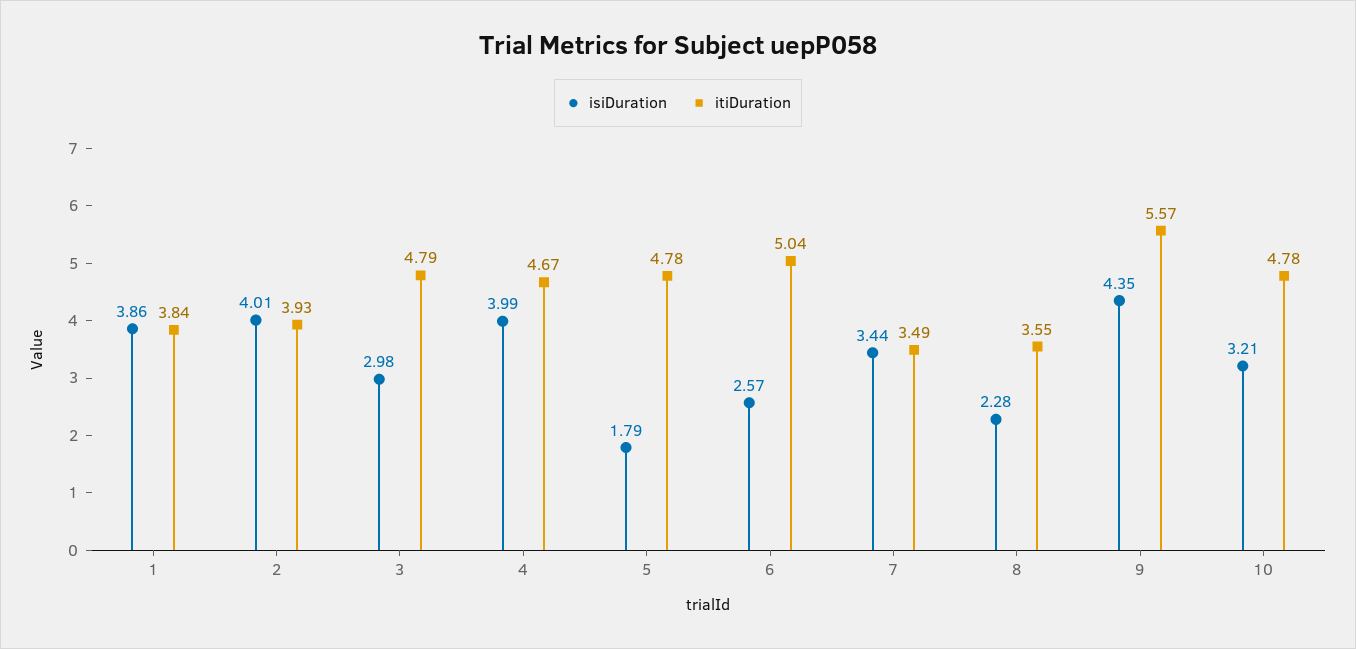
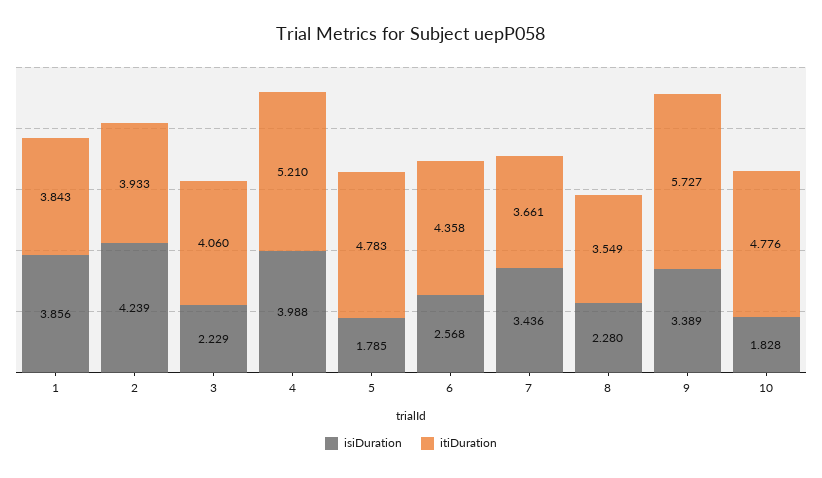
isiDuration, 2: 4.01 -> 4.239
isiDuration, 3: 2.98 -> 2.229
itiDuration, 3: 4.79 -> 4.06
itiDuration, 4: 4.67 -> 5.21
itiDuration, 6: 5.04 -> 4.358
itiDuration, 7: 3.49 -> 3.661
isiDuration, 9: 4.35 -> 3.389
itiDuration, 9: 5.57 -> 5.727
isiDuration, 10: 3.21 -> 1.828

